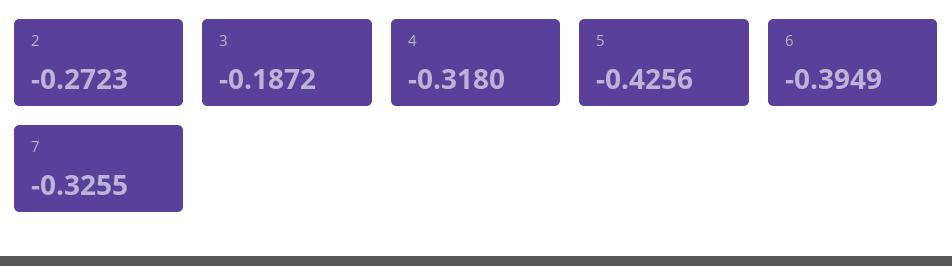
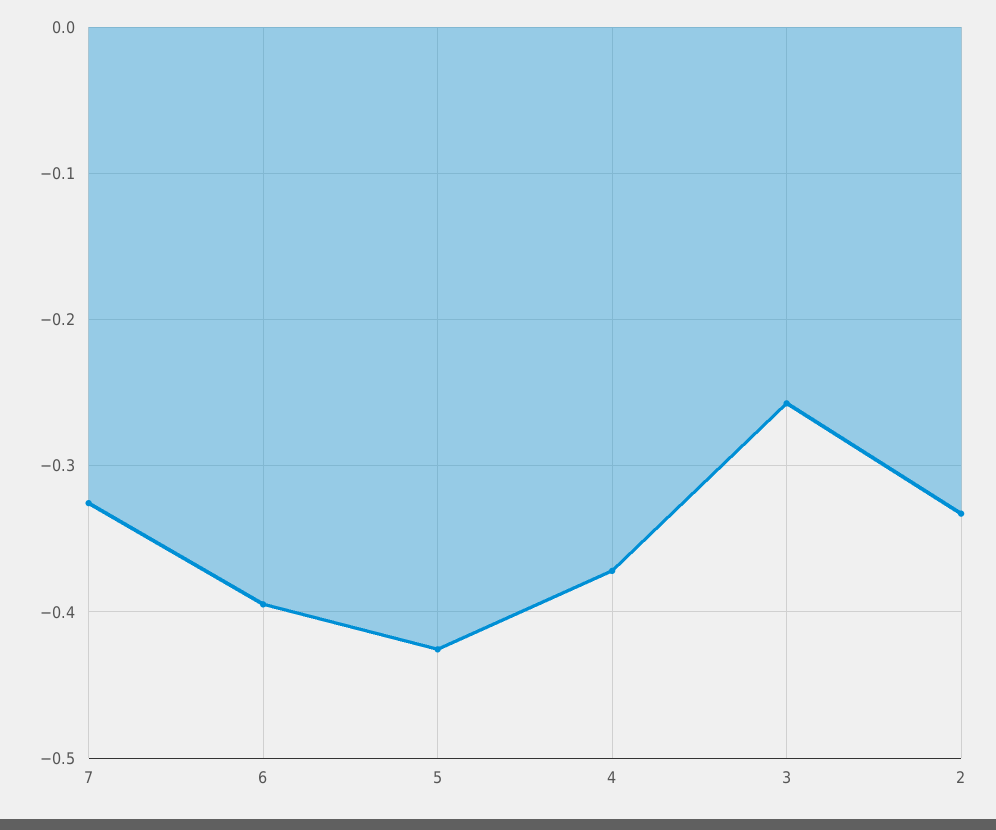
2: -0.2723 -> -0.33
3: -0.1872 -> -0.26
4: -0.318 -> -0.37

